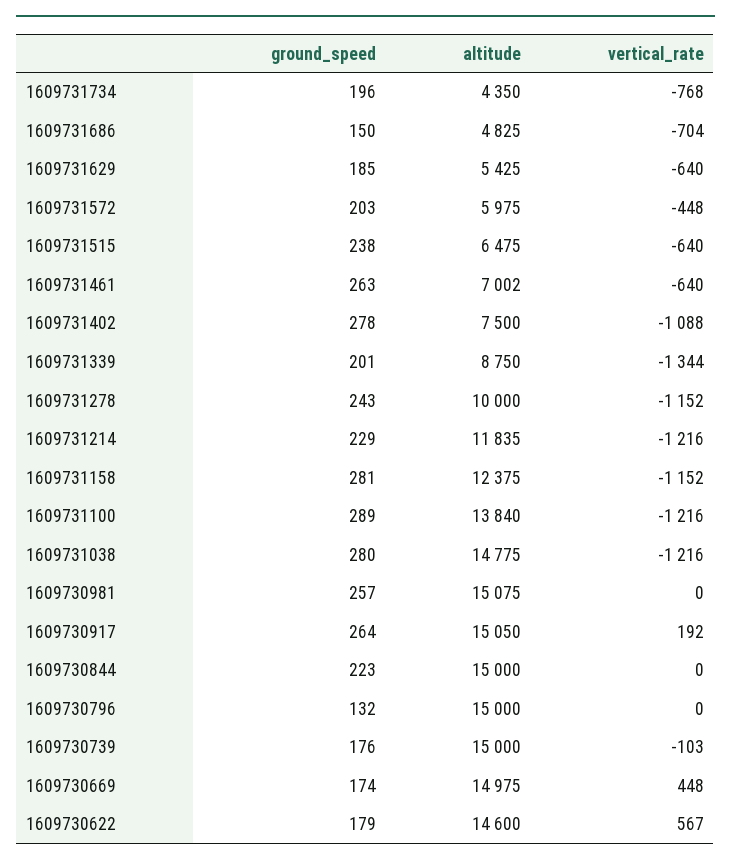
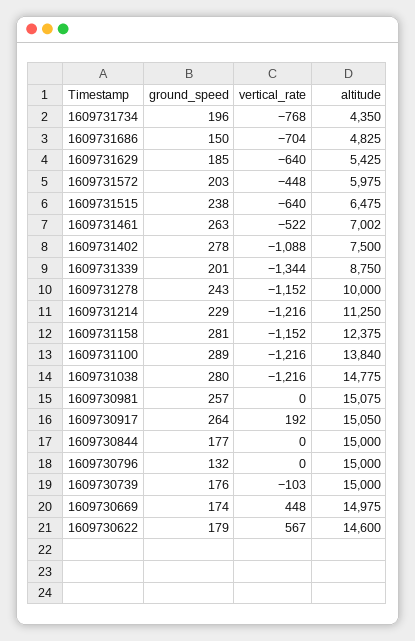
vertical_rate, 1609731461: -640 -> -522
altitude, 1609731214: 11835 -> 11250
ground_speed, 1609730844: 223 -> 177

